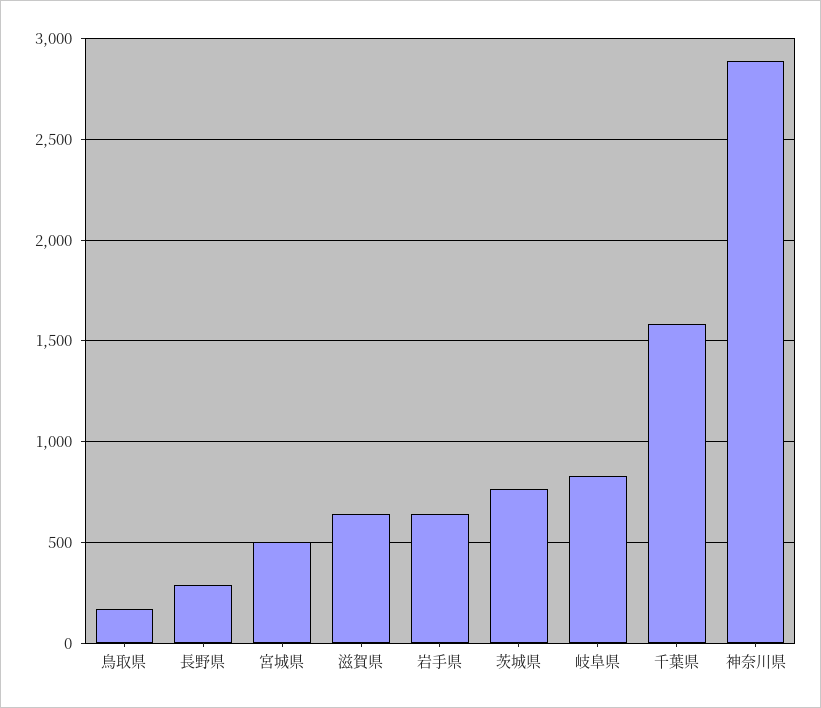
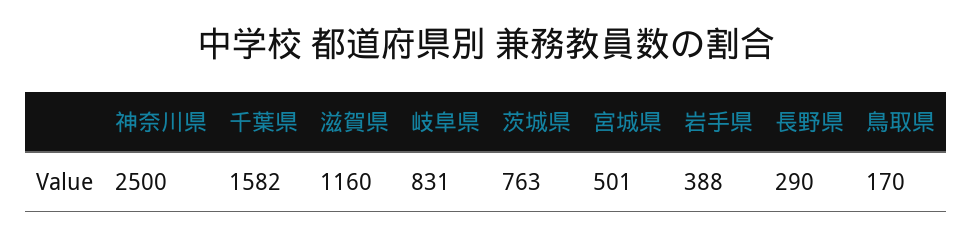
滋賀県: 650 -> 1160
岩手県: 650 -> 388
神奈川県: 2900 -> 2500

